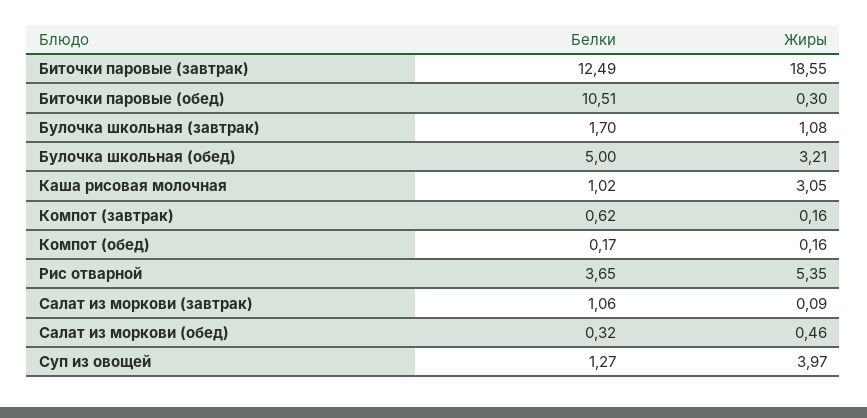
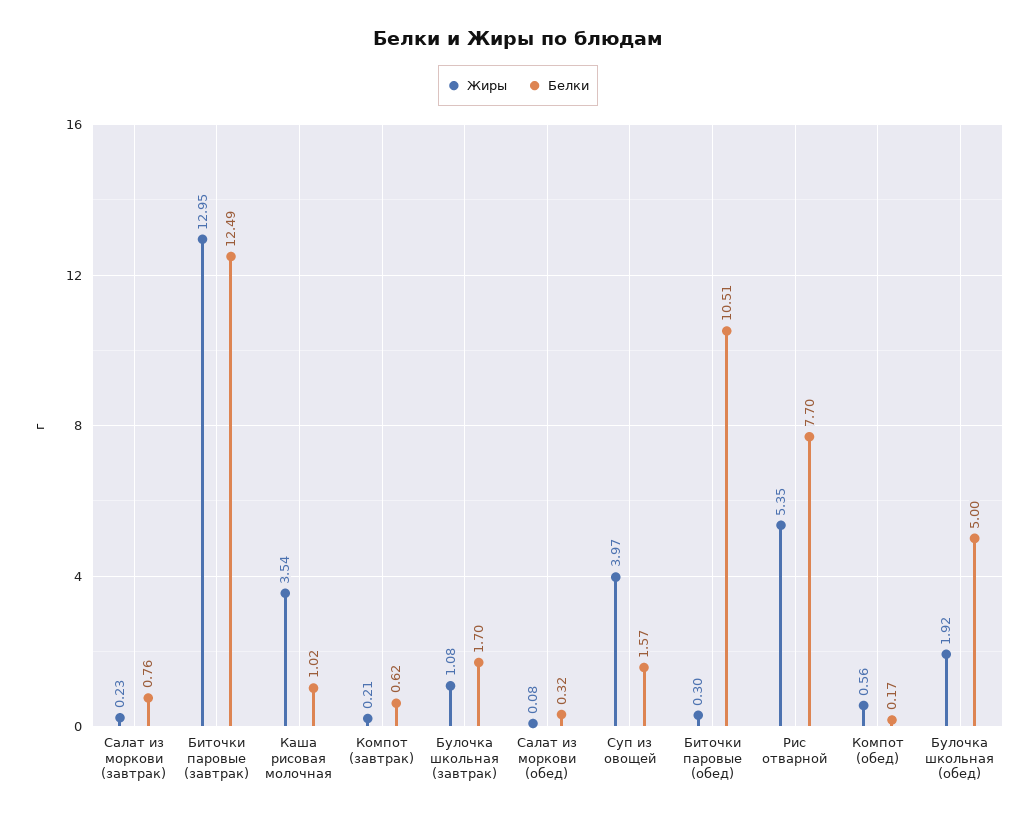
Жиры, Биточки паровые (завтрак): 18.55 -> 12.95
Жиры, Булочка школьная (обед): 3.21 -> 1.92
Жиры, Каша рисовая молочная: 3.05 -> 3.54
Жиры, Компот (завтрак): 0.16 -> 0.21
Жиры, Компот (обед): 0.16 -> 0.56
Белки, Рис отварной: 3.65 -> 7.7
Белки, Салат из моркови (завтрак): 1.06 -> 0.76
Жиры, Салат из моркови (завтрак): 0.09 -> 0.23
Жиры, Салат из моркови (обед): 0.46 -> 0.08
Белки, Суп из овощей: 1.27 -> 1.57

